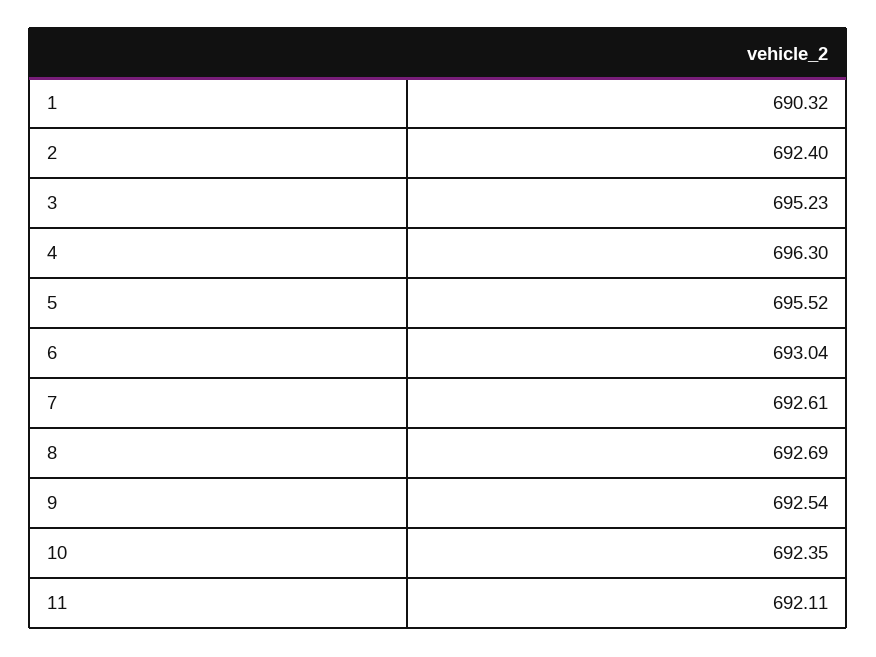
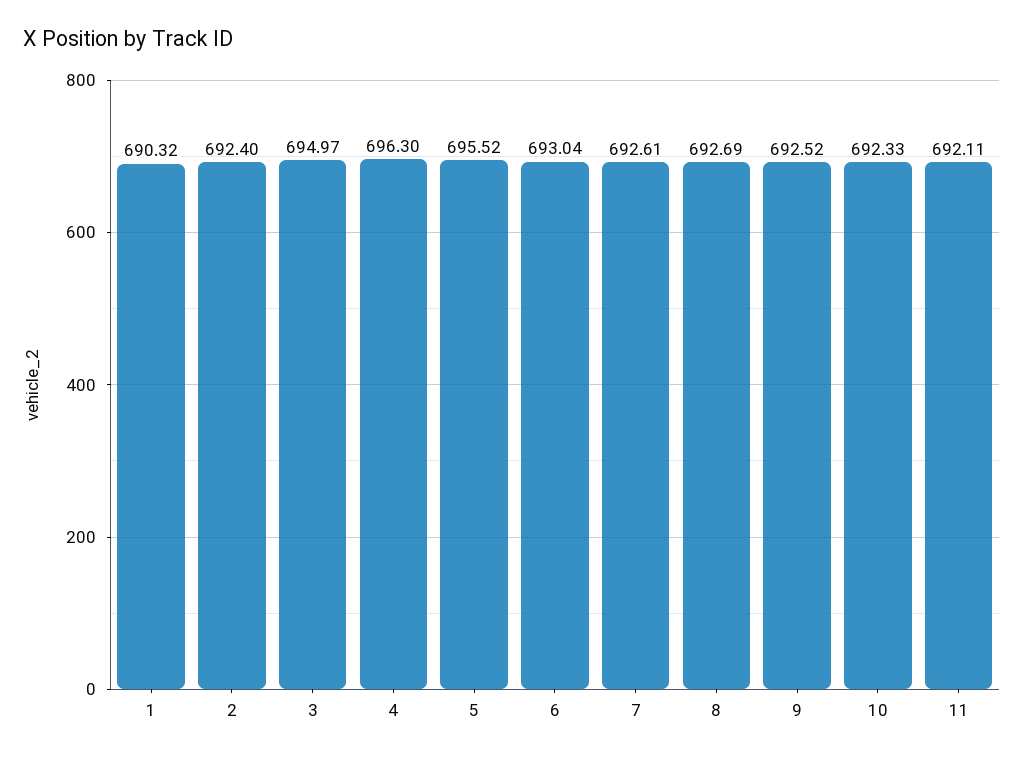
3: 695.23 -> 694.97
9: 692.54 -> 692.52
10: 692.35 -> 692.33

